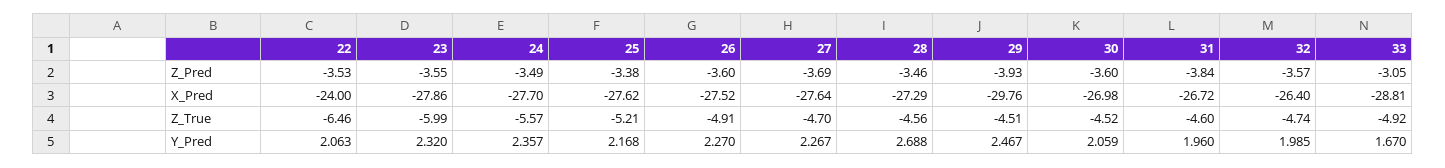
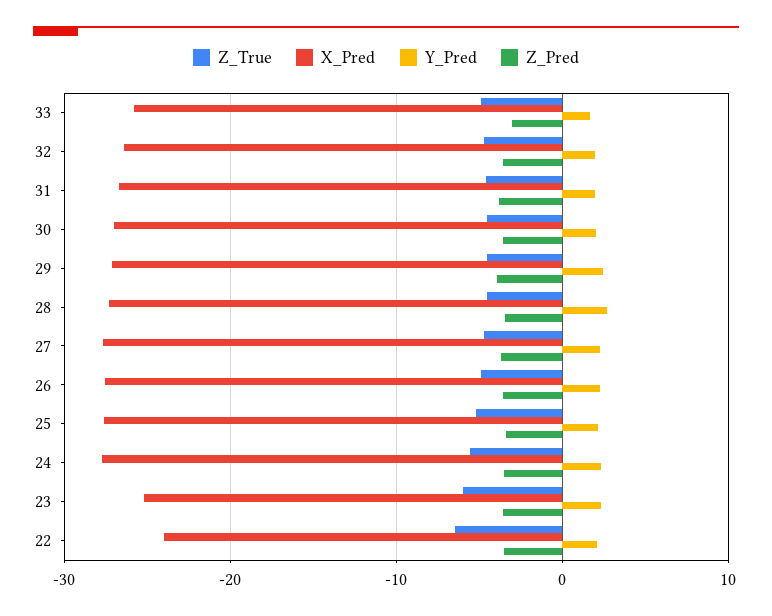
X_Pred, 23: -27.86 -> -25
X_Pred, 29: -29.76 -> -27
X_Pred, 33: -28.81 -> -26

